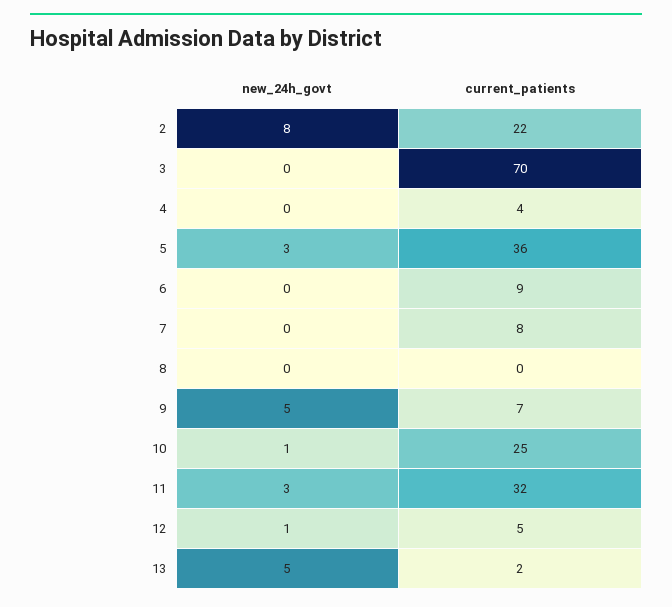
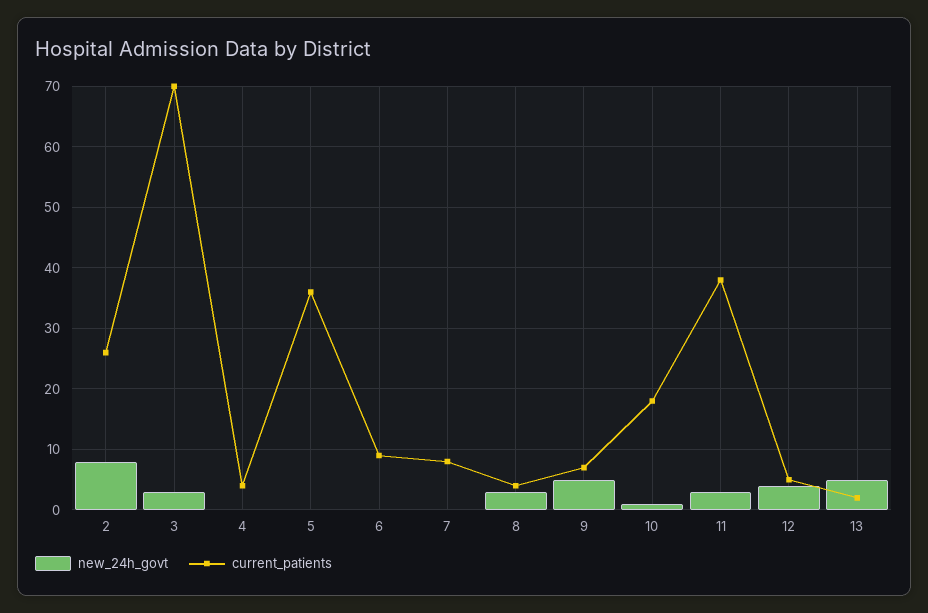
current_patients, 2: 22 -> 26
new_24h_govt, 3: 0 -> 3
new_24h_govt, 5: 3 -> 0
new_24h_govt, 8: 0 -> 3
current_patients, 8: 0 -> 4
current_patients, 10: 25 -> 18
current_patients, 11: 32 -> 38
new_24h_govt, 12: 1 -> 4

